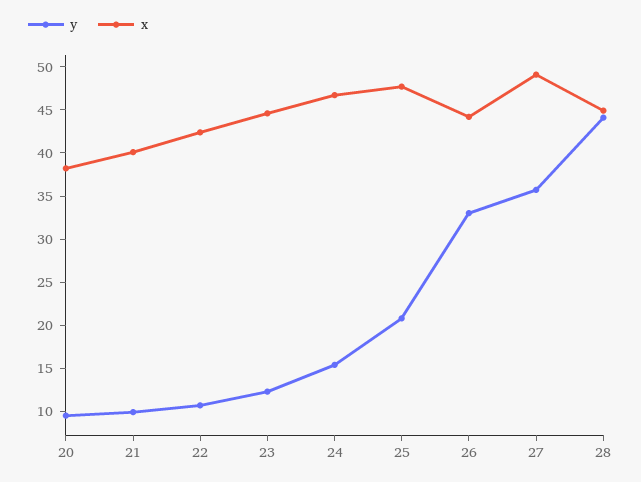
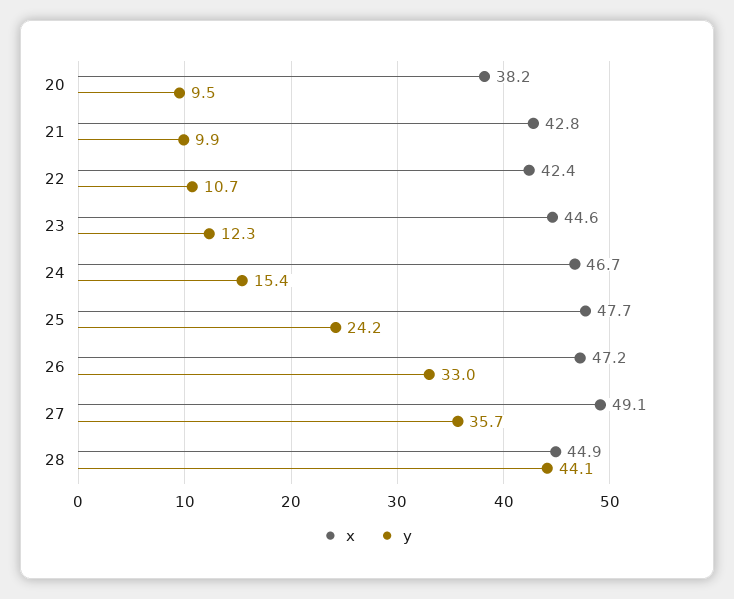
x, 21: 40 -> 42.8
y, 25: 21 -> 24.2
x, 26: 44 -> 47.2

